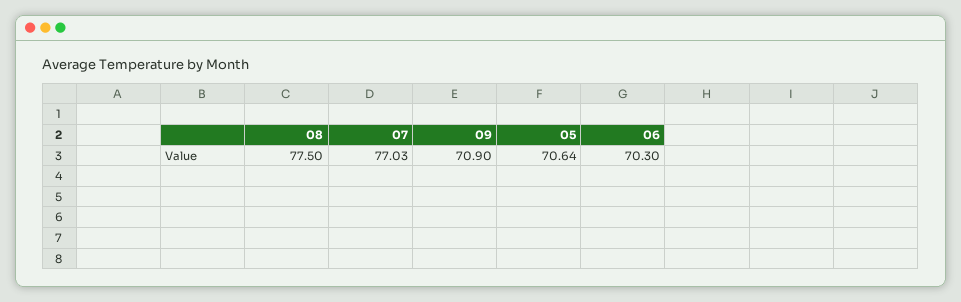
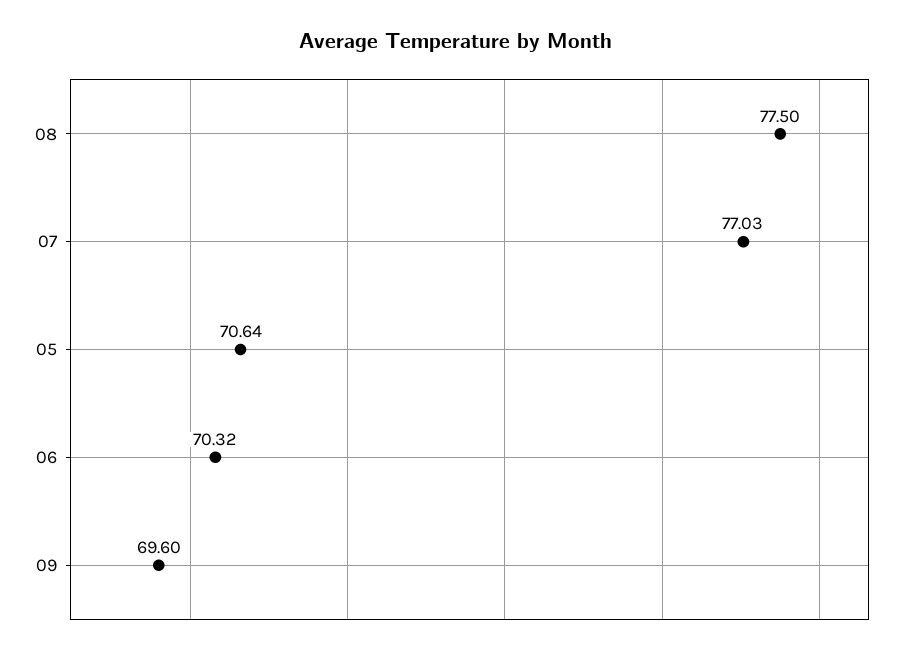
09: 70.9 -> 69.6
06: 70.3 -> 70.32

